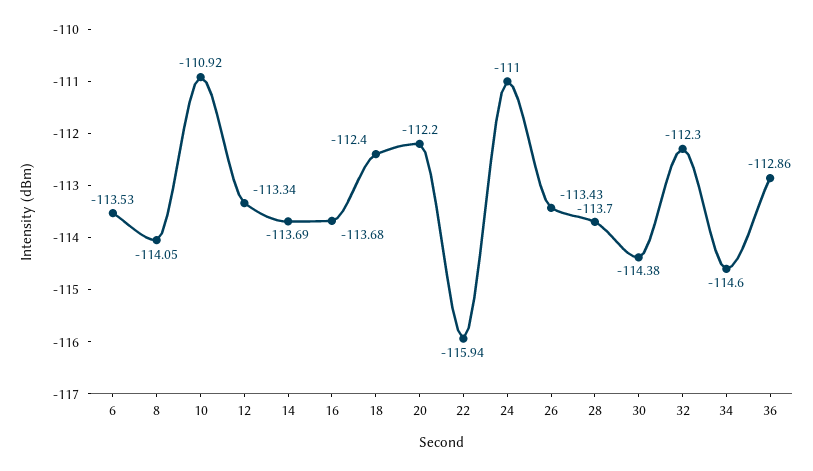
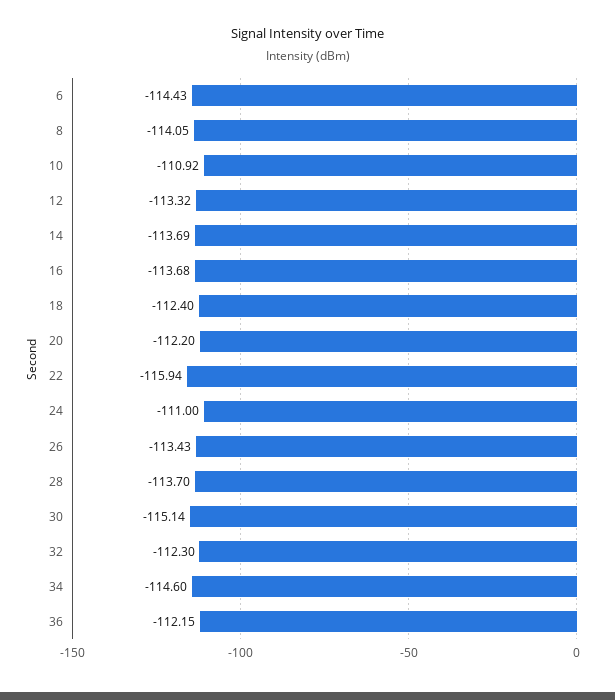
6: -113.53 -> -114.43
12: -113.34 -> -113.32
30: -114.38 -> -115.14
36: -112.86 -> -112.15

